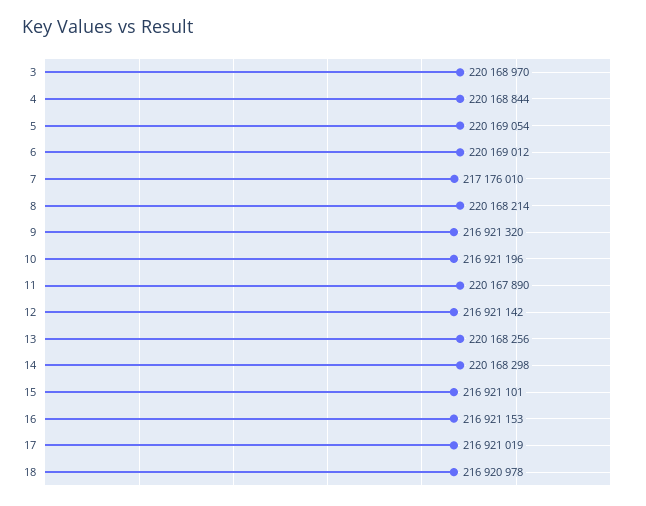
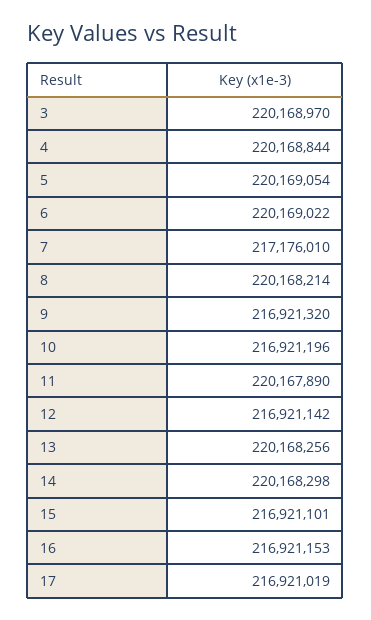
6: 220169012 -> 220169022
18: 216920978 -> none

